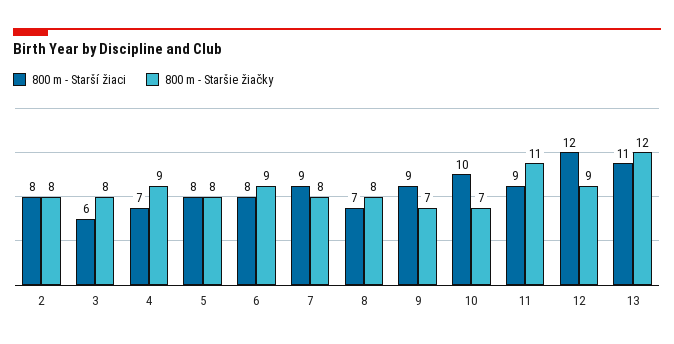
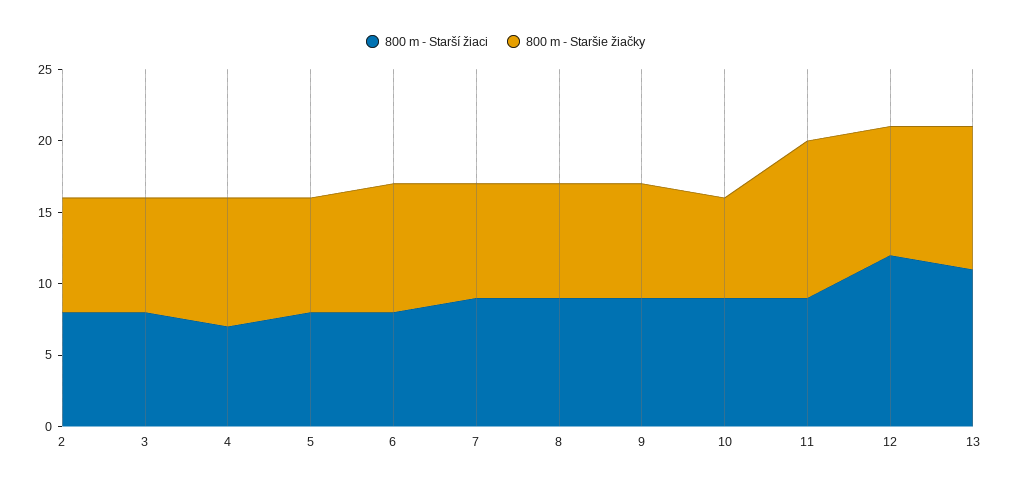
800 m - Starší žiaci, 3: 6 -> 8
800 m - Starší žiaci, 8: 7 -> 9
800 m - Staršie žiačky, 9: 7 -> 8
800 m - Starší žiaci, 10: 10 -> 9
800 m - Staršie žiačky, 13: 12 -> 10

